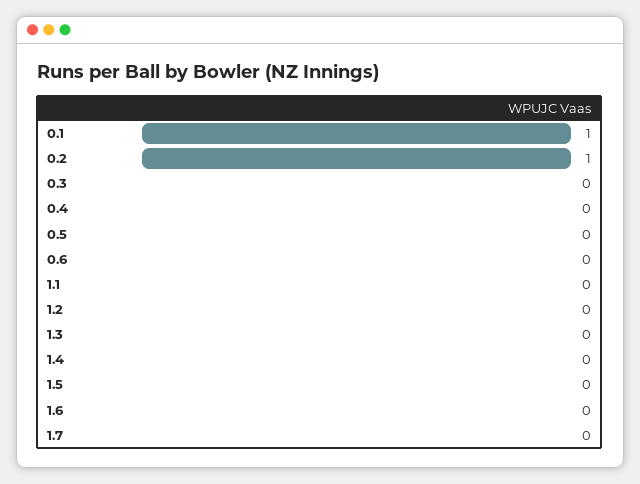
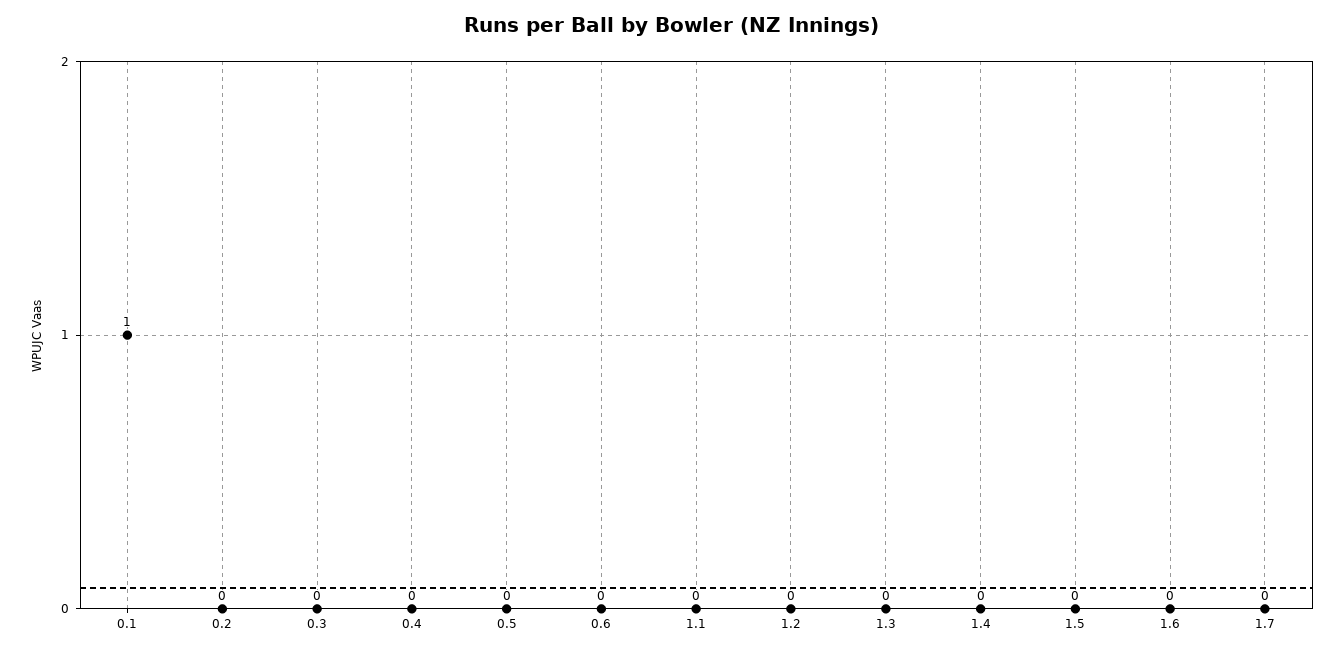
0.2: 1 -> 0

